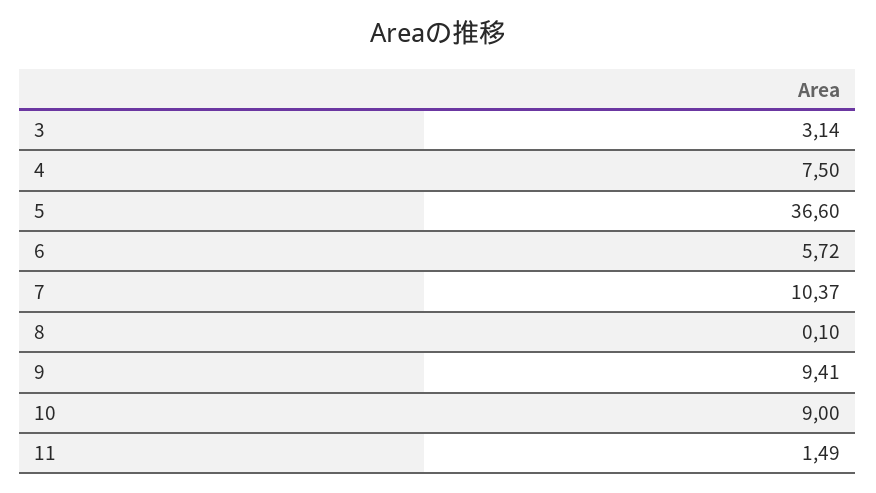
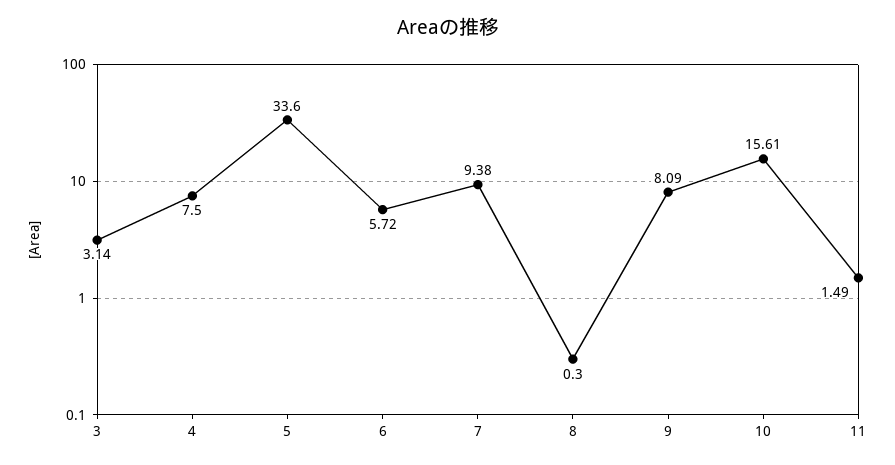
5: 36.6 -> 33.6
7: 10.37 -> 9.38
8: 0.1 -> 0.3
9: 9.41 -> 8.09
10: 9 -> 15.61

